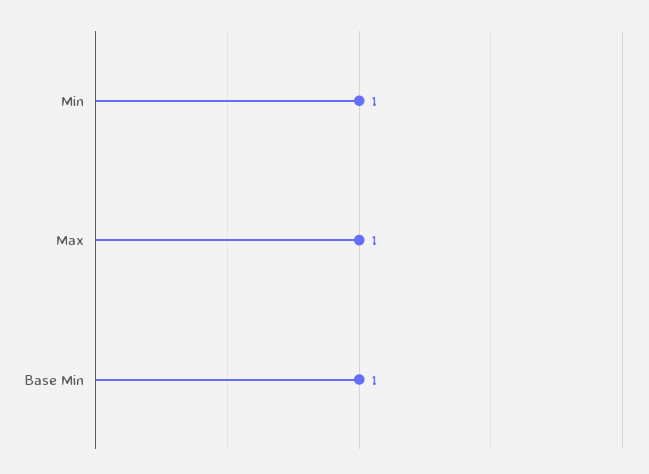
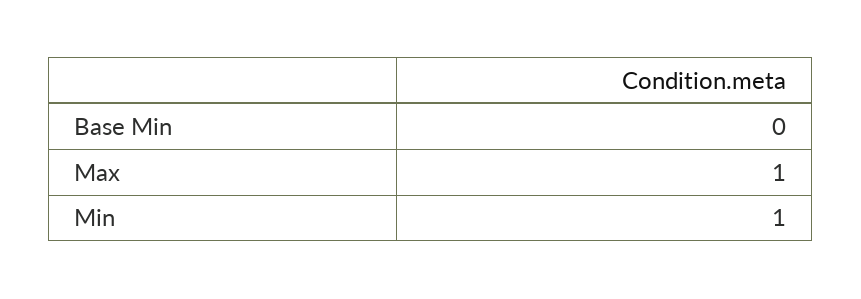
Base Min: 1 -> 0

